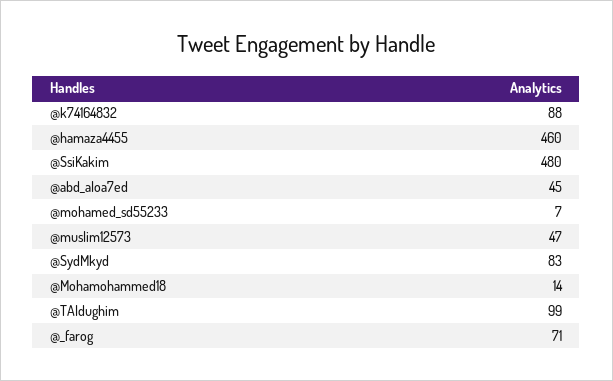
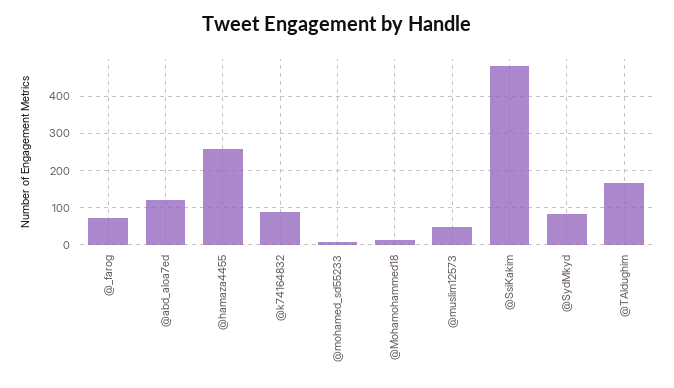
@hamaza4455: 460 -> 260
@abd_aloa7ed: 45 -> 120
@TAldughim: 99 -> 160

